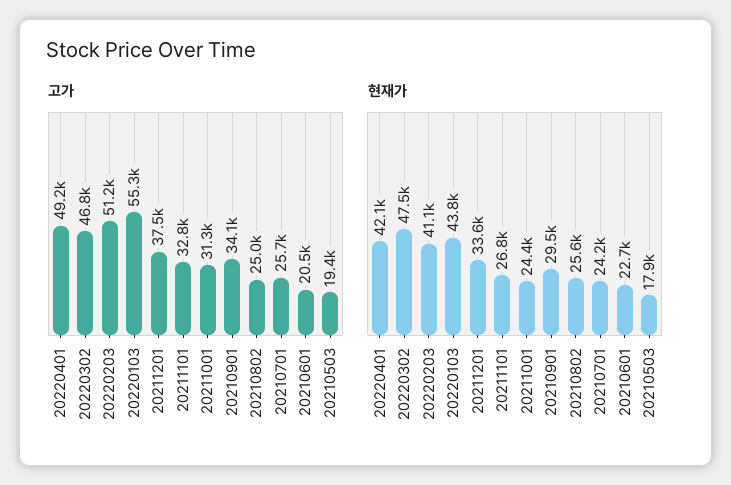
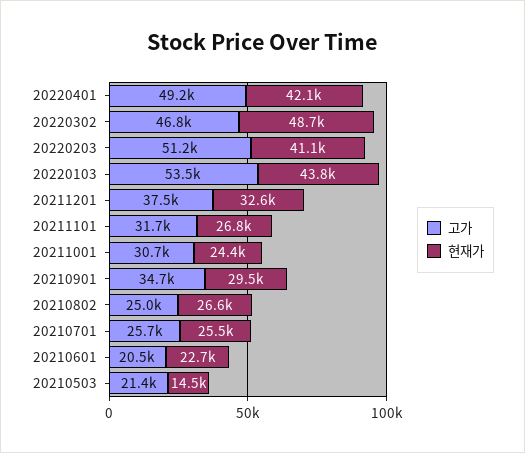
고가, 20220103: 55300 -> 53500
고가, 20211101: 32800 -> 31700
고가, 20211001: 31300 -> 30700
고가, 20210901: 34100 -> 34700
고가, 20210503: 19400 -> 21400
현재가, 20220302: 47500 -> 48700
현재가, 20211201: 33600 -> 32600
현재가, 20210802: 25600 -> 26600
현재가, 20210701: 24200 -> 25500
현재가, 20210503: 17900 -> 14500

